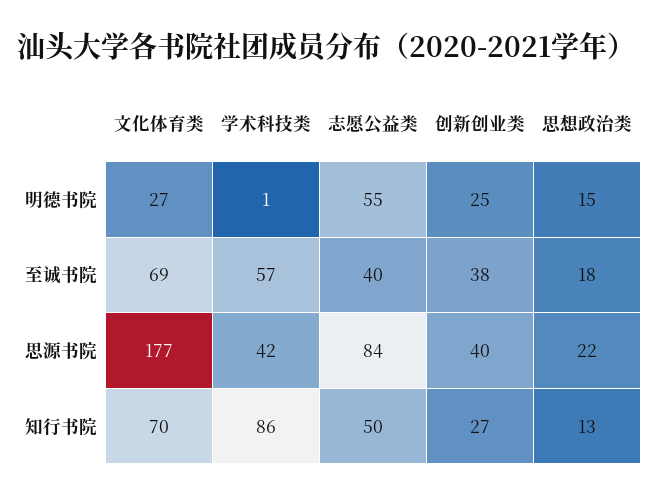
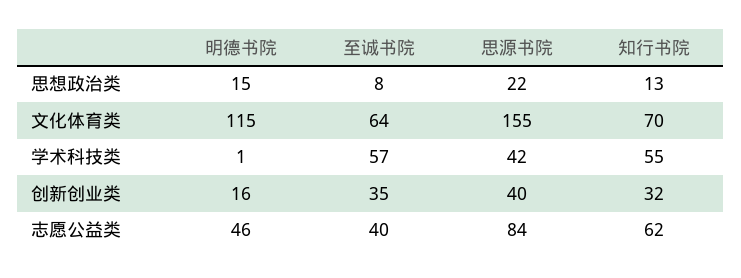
文化体育类, 明德书院: 27 -> 115
志愿公益类, 明德书院: 55 -> 46
创新创业类, 明德书院: 25 -> 16
文化体育类, 至诚书院: 69 -> 64
创新创业类, 至诚书院: 38 -> 35
思想政治类, 至诚书院: 18 -> 8
文化体育类, 思源书院: 177 -> 155
学术科技类, 知行书院: 86 -> 55
志愿公益类, 知行书院: 50 -> 62
创新创业类, 知行书院: 27 -> 32

